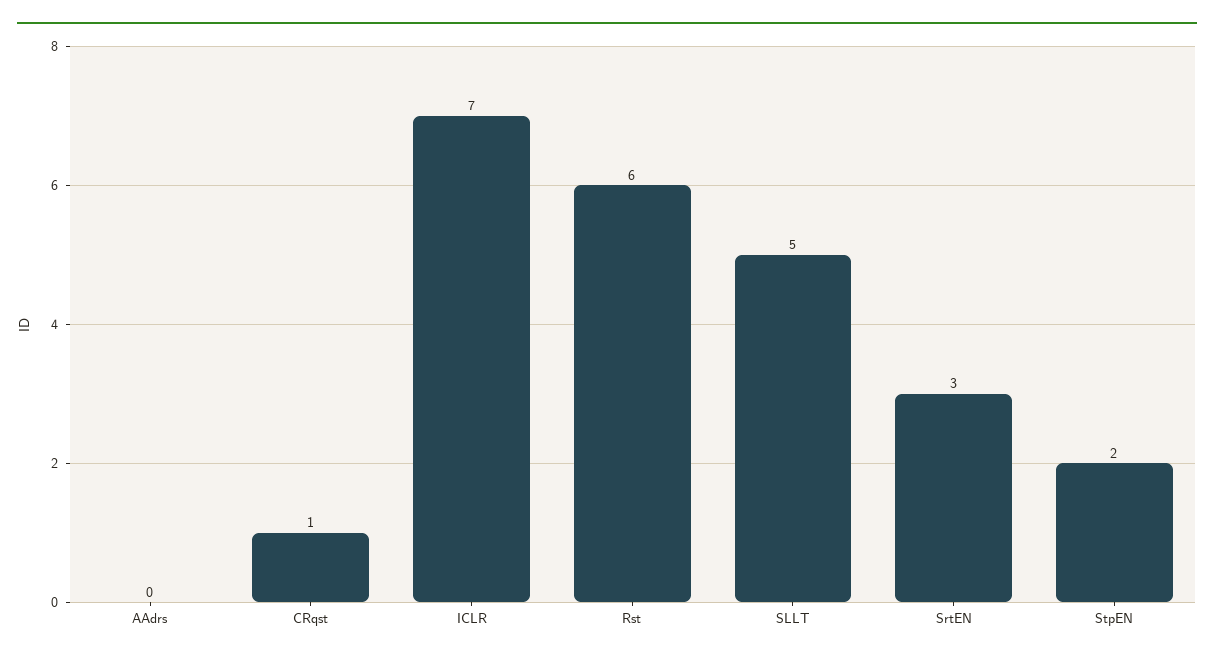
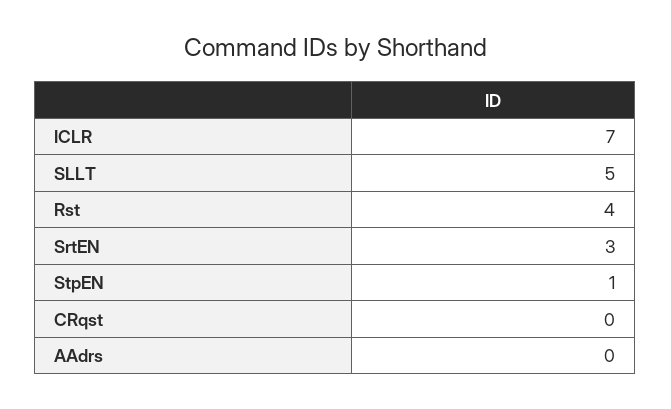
CRqst: 1 -> 0
Rst: 6 -> 4
StpEN: 2 -> 1

